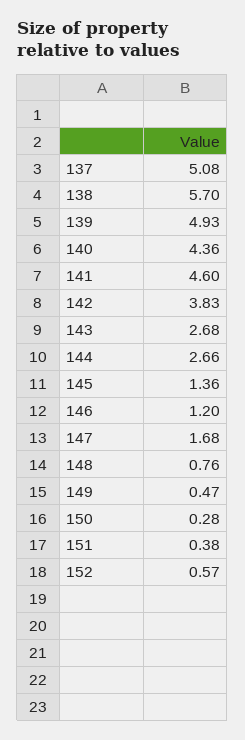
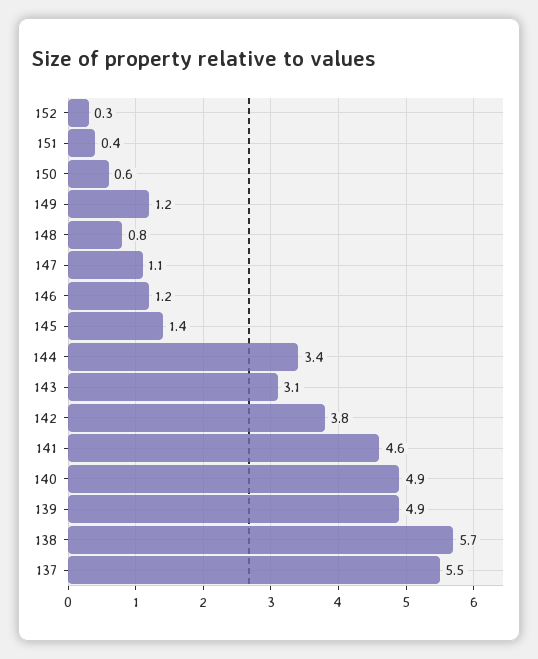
137: 5.08 -> 5.5
140: 4.36 -> 4.9
143: 2.68 -> 3.1
144: 2.66 -> 3.4
147: 1.68 -> 1.1
149: 0.47 -> 1.2
150: 0.28 -> 0.6
152: 0.57 -> 0.3

